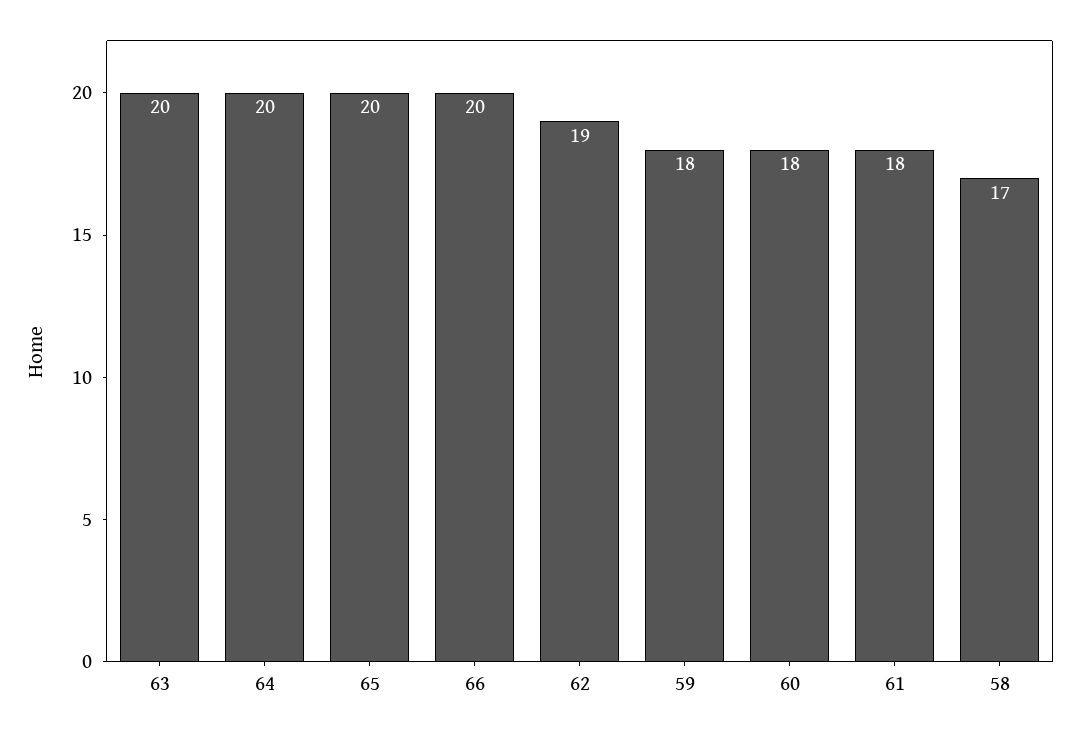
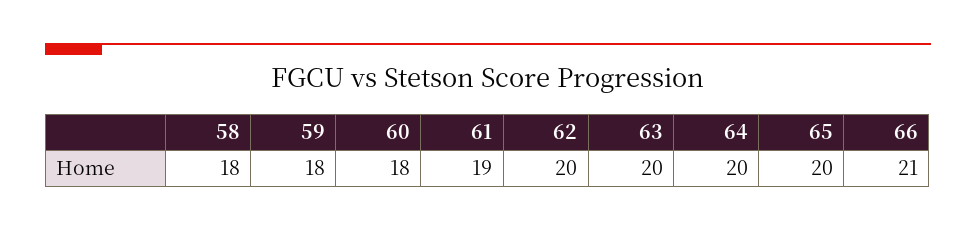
66: 20 -> 21
62: 19 -> 20
61: 18 -> 19
58: 17 -> 18

